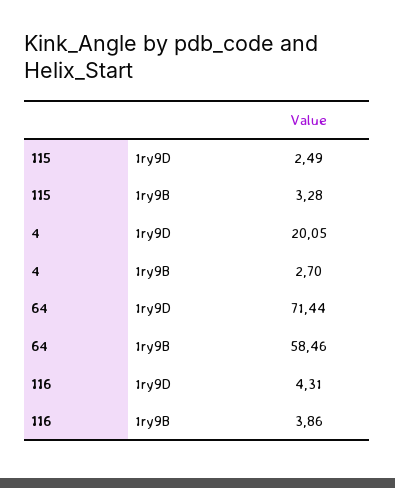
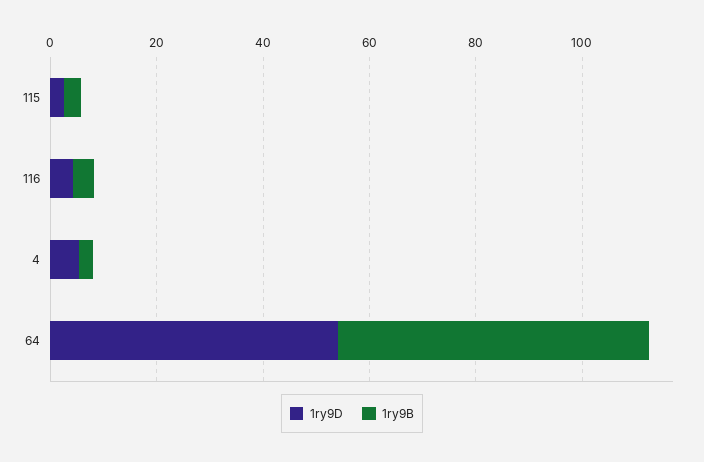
1ry9D, 4: 20.05 -> 5
1ry9D, 64: 71.44 -> 55

